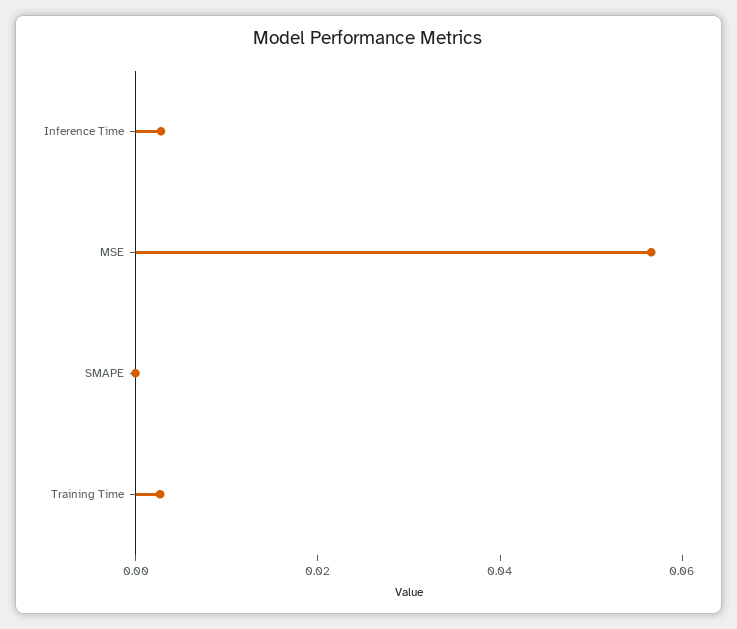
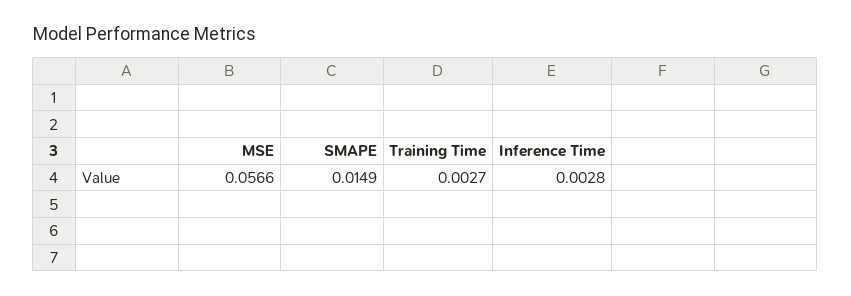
SMAPE: 0 -> 0.0149

